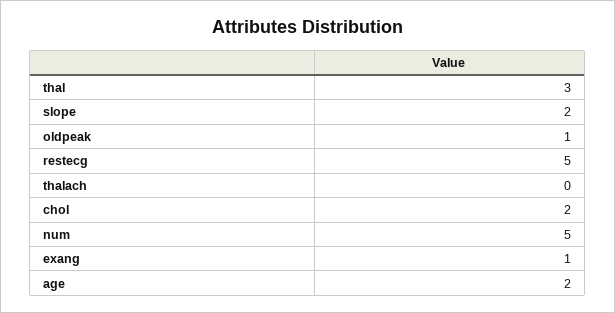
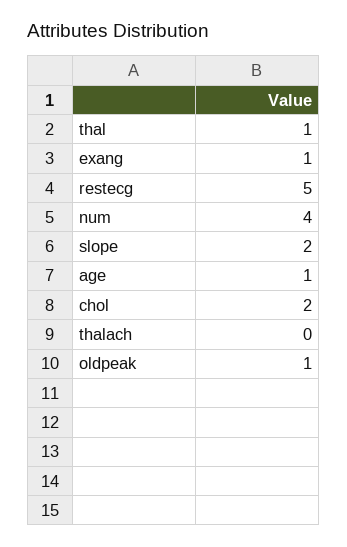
thal: 3 -> 1
num: 5 -> 4
age: 2 -> 1

